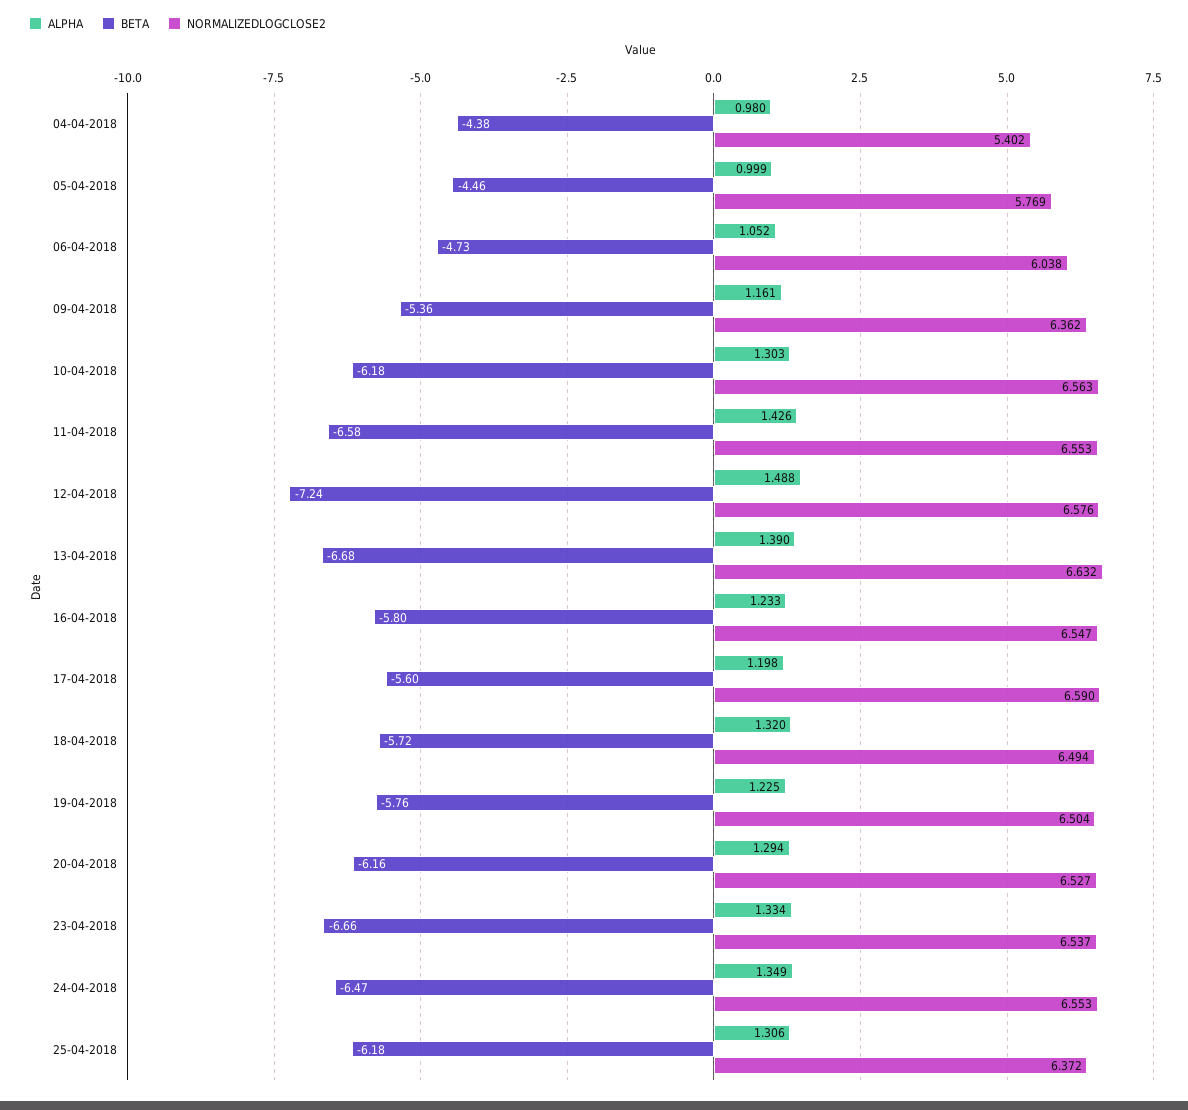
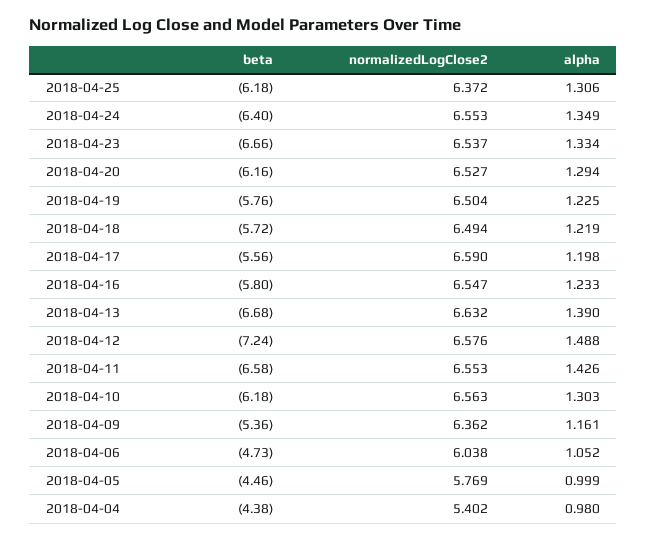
BETA, 17-04-2018: -5.6 -> -5.56
ALPHA, 18-04-2018: 1.32 -> 1.219
BETA, 24-04-2018: -6.47 -> -6.4

